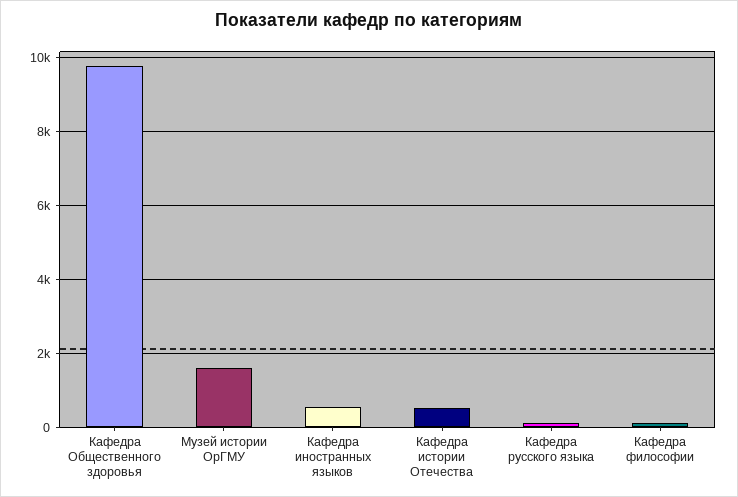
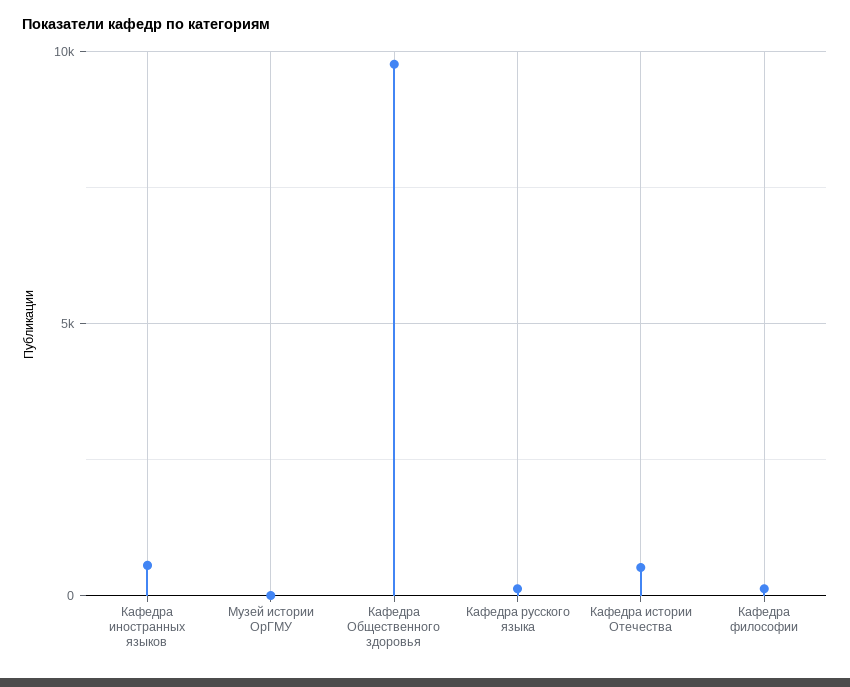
Музей истории ОрГМУ: 1600 -> 0

